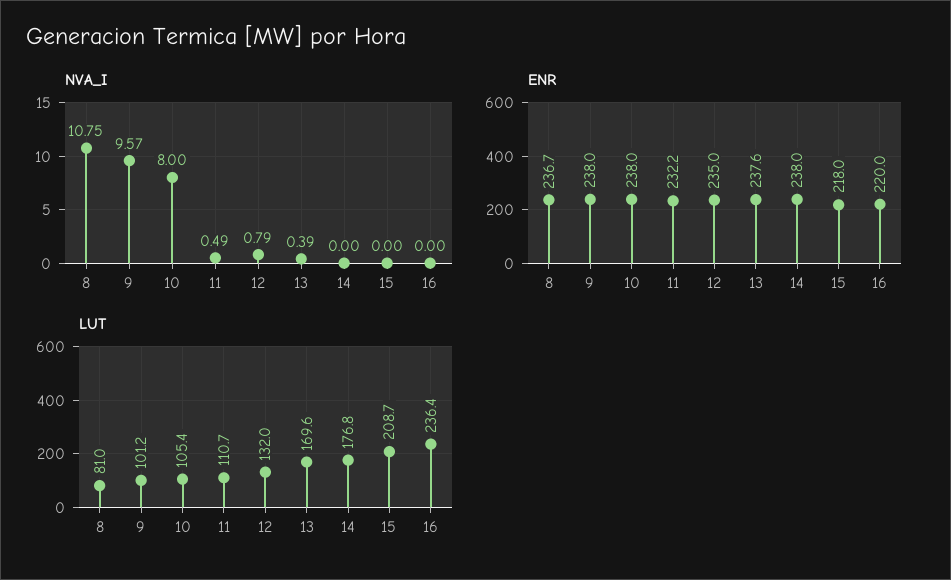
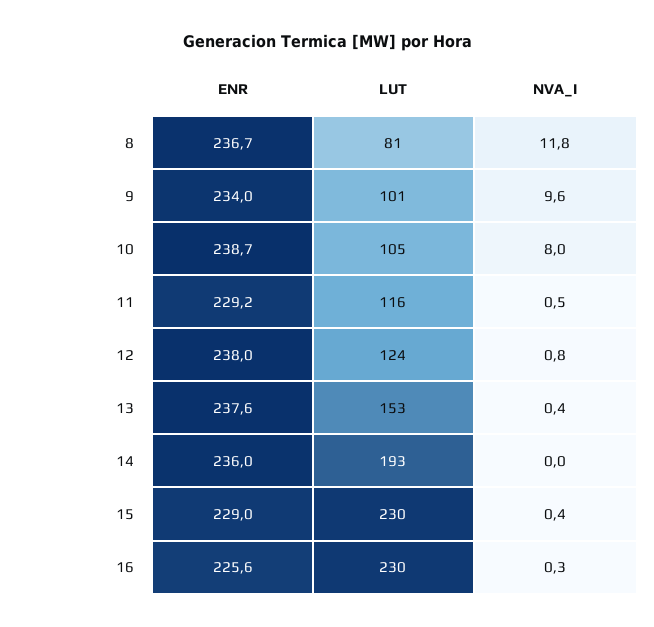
NVA_I, 8: 10.75 -> 11.8
NVA_I, 15: 0 -> 0.4
NVA_I, 16: 0 -> 0.3
ENR, 9: 238 -> 234
ENR, 10: 238 -> 238.7
ENR, 11: 232.2 -> 229.2
ENR, 12: 235 -> 238
ENR, 14: 238 -> 236
ENR, 15: 218 -> 229
ENR, 16: 220 -> 225.6
LUT, 11: 110.7 -> 116
LUT, 12: 132 -> 124
LUT, 13: 169.6 -> 153
LUT, 14: 176.8 -> 193
LUT, 15: 208.7 -> 230
LUT, 16: 236.4 -> 230

